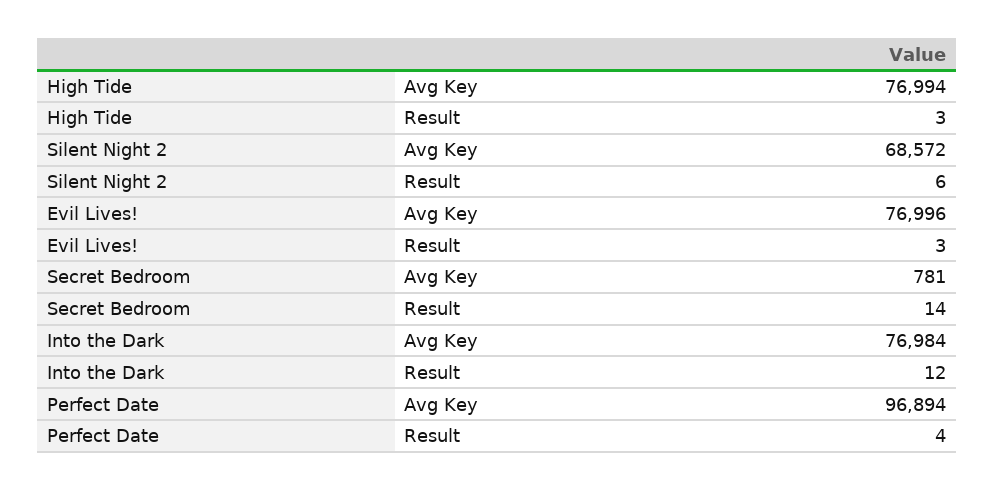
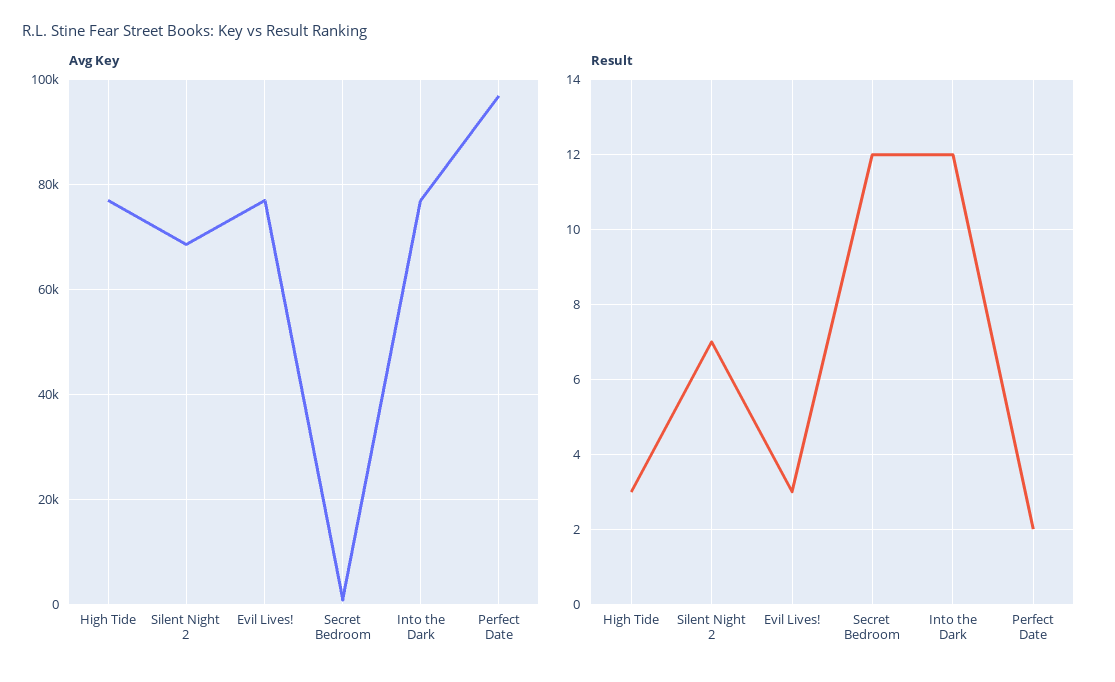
Result, Silent Night 2: 6 -> 7
Result, Secret Bedroom: 14 -> 12
Result, Perfect Date: 4 -> 2

